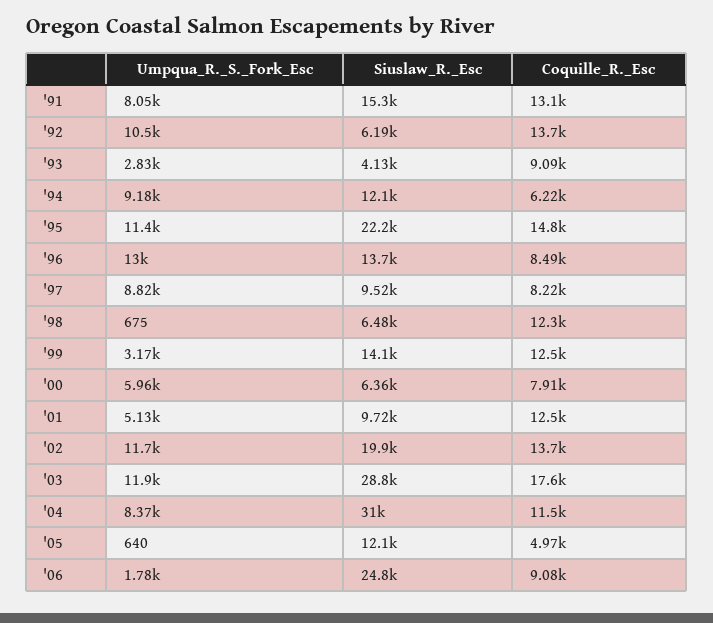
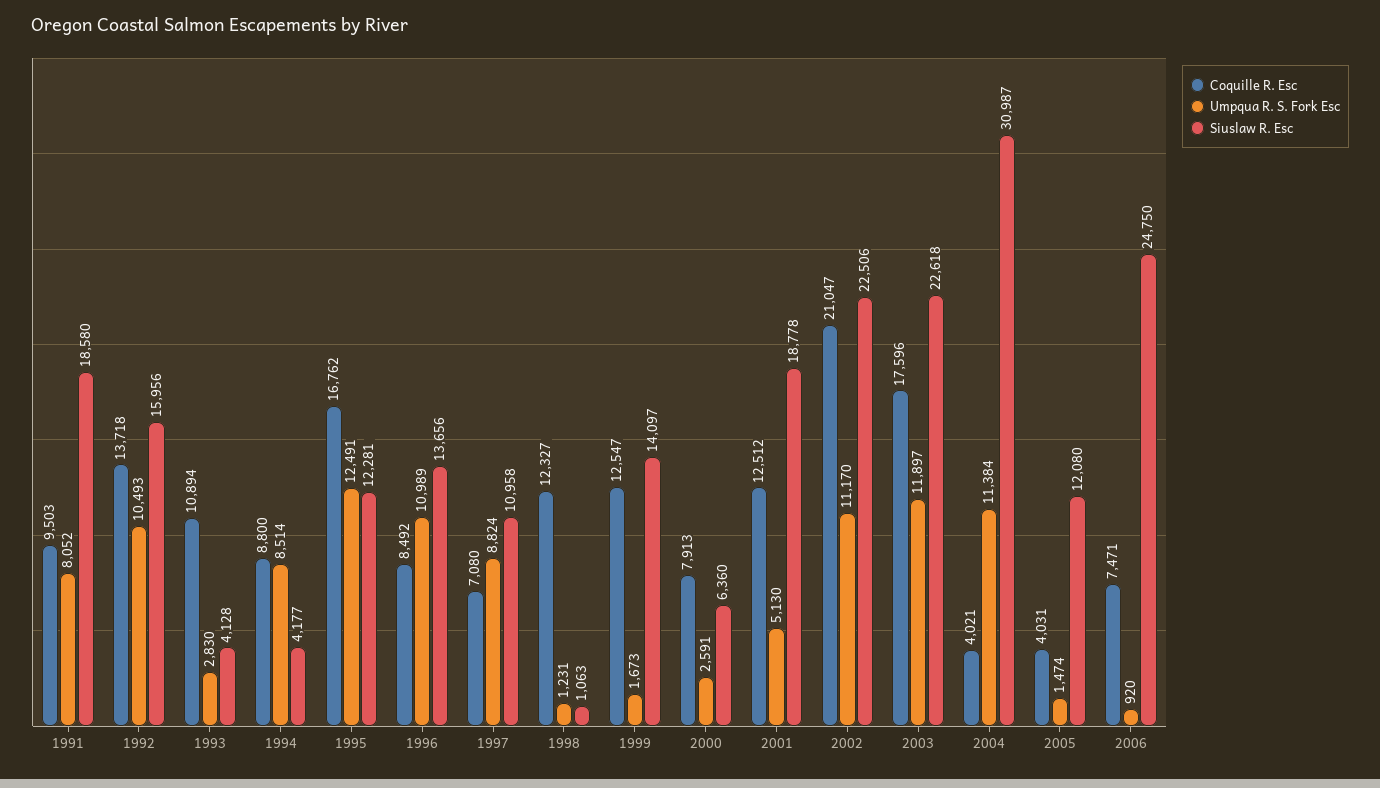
Siuslaw_R._Esc, '91: 15300 -> 18580
Coquille_R._Esc, '91: 13100 -> 9503
Siuslaw_R._Esc, '92: 6190 -> 15956
Coquille_R._Esc, '93: 9090 -> 10894
Umpqua_R._S._Fork_Esc, '94: 9180 -> 8514
Siuslaw_R._Esc, '94: 12100 -> 4177
Coquille_R._Esc, '94: 6220 -> 8800
Umpqua_R._S._Fork_Esc, '95: 11400 -> 12491
Siuslaw_R._Esc, '95: 22200 -> 12281
Coquille_R._Esc, '95: 14800 -> 16762
Umpqua_R._S._Fork_Esc, '96: 13000 -> 10989
Siuslaw_R._Esc, '97: 9520 -> 10958
Coquille_R._Esc, '97: 8220 -> 7080
Umpqua_R._S._Fork_Esc, '98: 675 -> 1231
Siuslaw_R._Esc, '98: 6480 -> 1063
Umpqua_R._S._Fork_Esc, '99: 3170 -> 1673
Umpqua_R._S._Fork_Esc, '00: 5960 -> 2591
Siuslaw_R._Esc, '01: 9720 -> 18778
Umpqua_R._S._Fork_Esc, '02: 11700 -> 11170
Siuslaw_R._Esc, '02: 19900 -> 22506
Coquille_R._Esc, '02: 13700 -> 21047
Siuslaw_R._Esc, '03: 28800 -> 22618
Umpqua_R._S._Fork_Esc, '04: 8370 -> 11384
Coquille_R._Esc, '04: 11500 -> 4021
Umpqua_R._S._Fork_Esc, '05: 640 -> 1474
Coquille_R._Esc, '05: 4970 -> 4031
Umpqua_R._S._Fork_Esc, '06: 1780 -> 920
Coquille_R._Esc, '06: 9080 -> 7471

